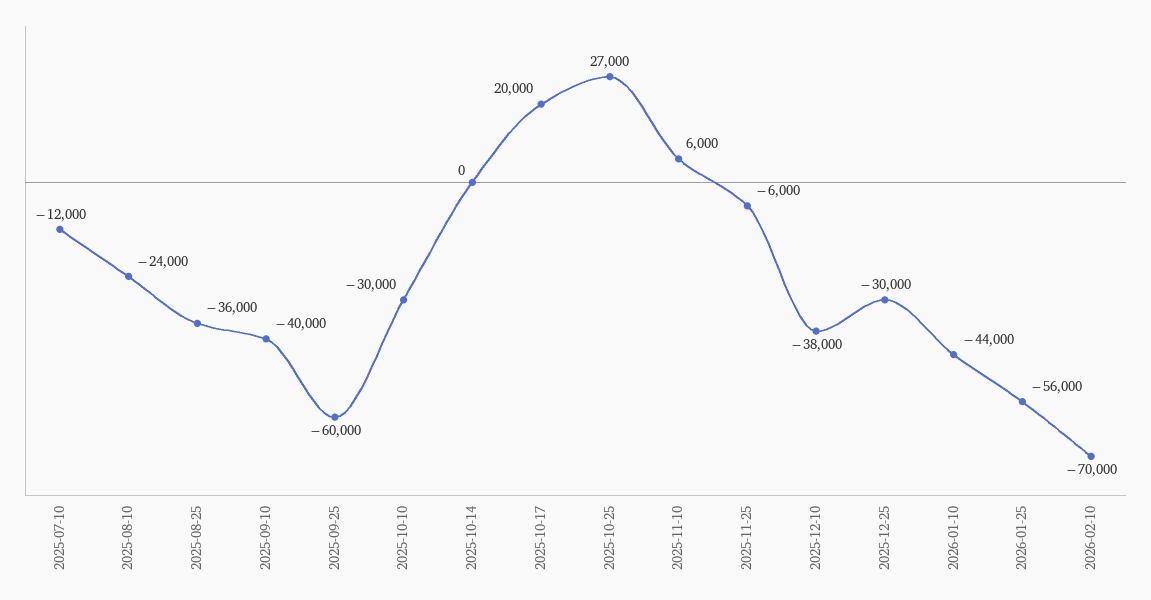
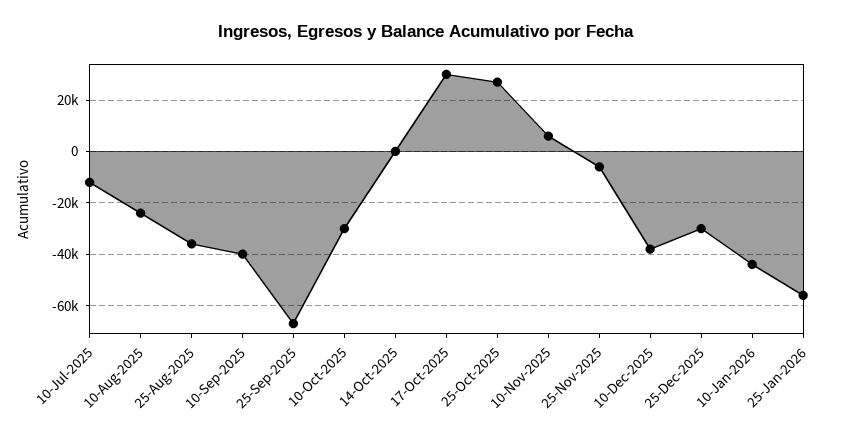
2025-09-25: -60000 -> -67500
2025-10-17: 20000 -> 30000
2026-02-10: -70000 -> none

